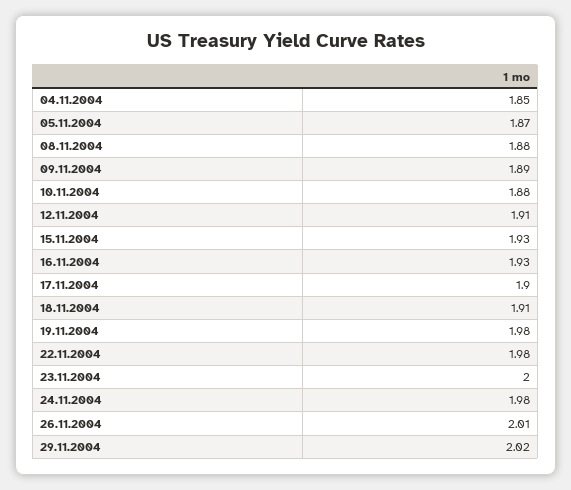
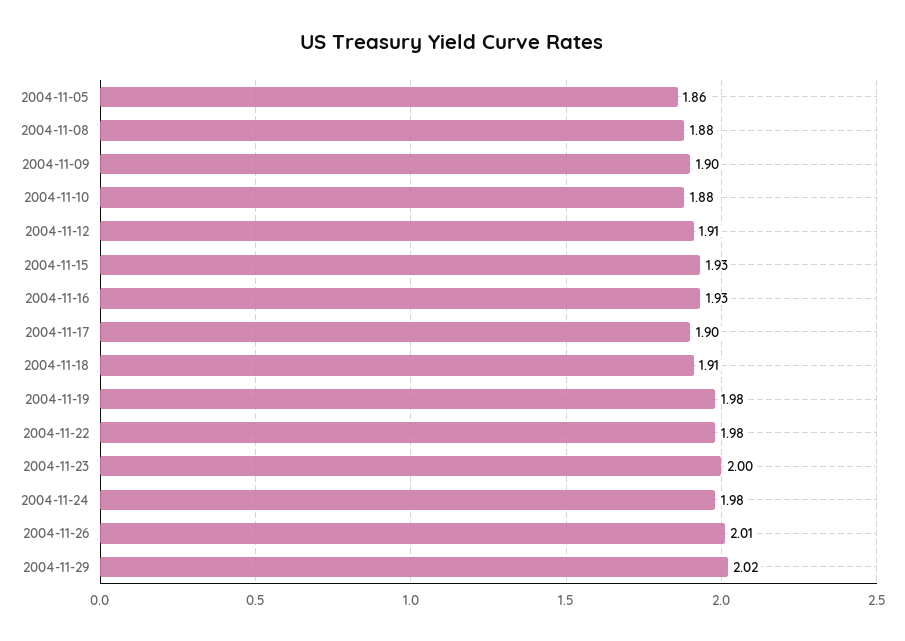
04.11.2004: 1.85 -> none
05.11.2004: 1.87 -> 1.86
09.11.2004: 1.89 -> 1.9

